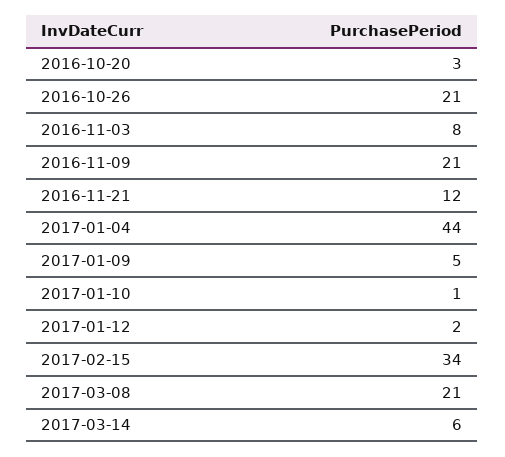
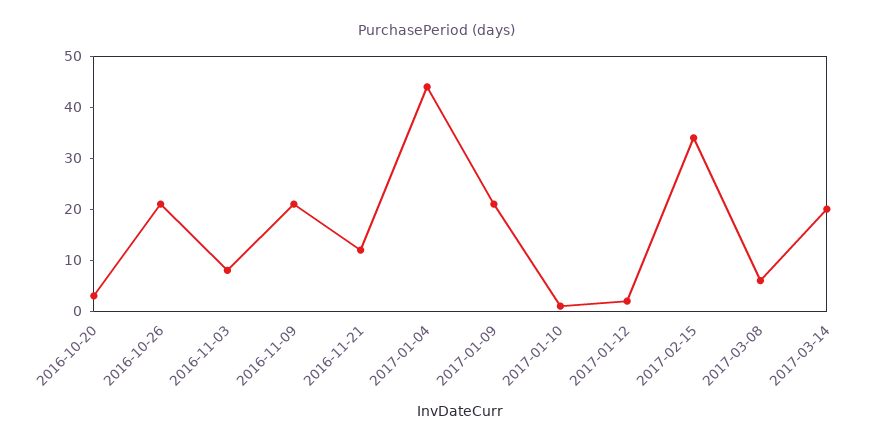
2017-01-09: 5 -> 20
2017-03-08: 21 -> 5
2017-03-14: 6 -> 20

